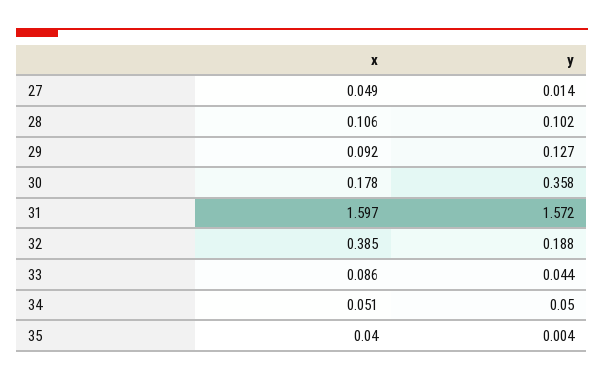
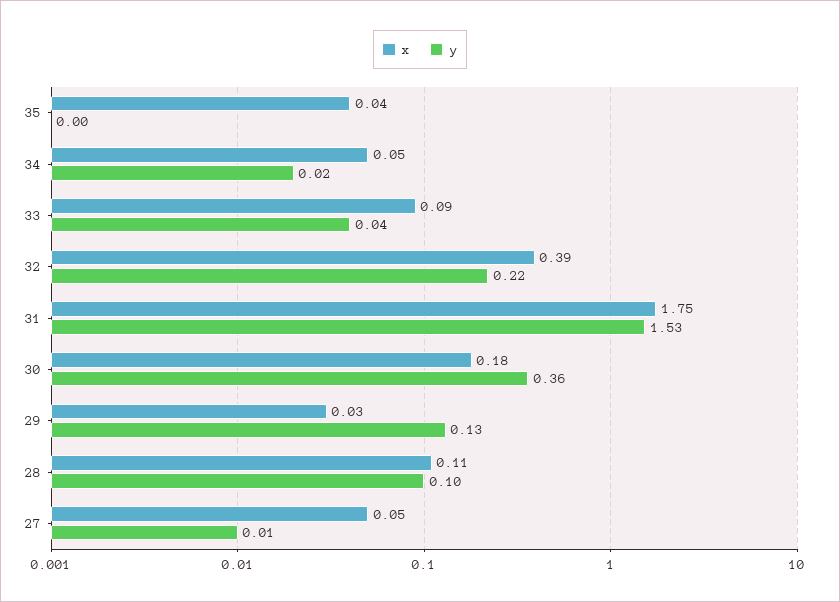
x, 29: 0.092 -> 0.03
x, 31: 1.597 -> 1.75
y, 31: 1.572 -> 1.53
y, 32: 0.188 -> 0.22
y, 34: 0.05 -> 0.02

